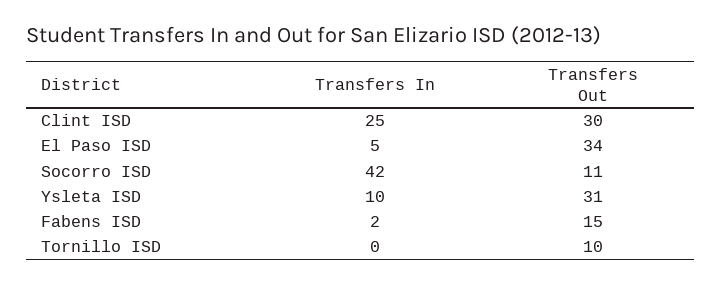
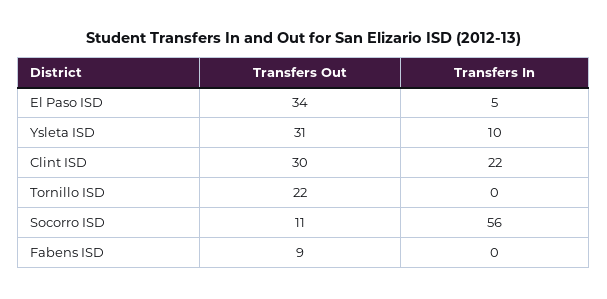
Transfers In, Clint ISD: 25 -> 22
Transfers In, Socorro ISD: 42 -> 56
Transfers In, Fabens ISD: 2 -> 0
Transfers Out, Fabens ISD: 15 -> 9
Transfers Out, Tornillo ISD: 10 -> 22

